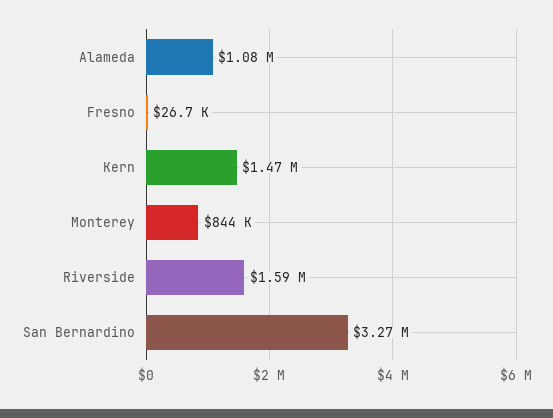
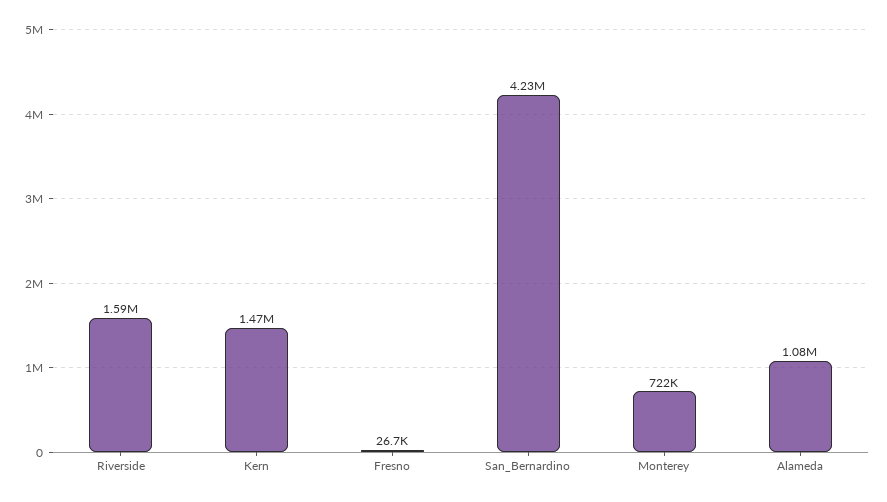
Monterey: 844000 -> 722000
San Bernardino: 3270000 -> 4230000

